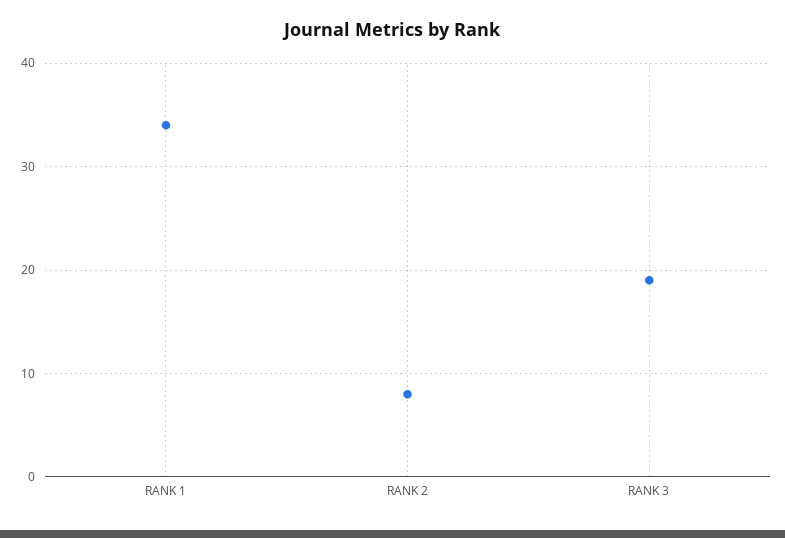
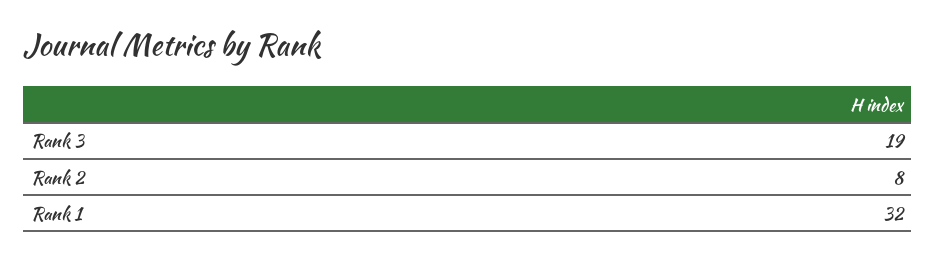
RANK 1: 34 -> 32

